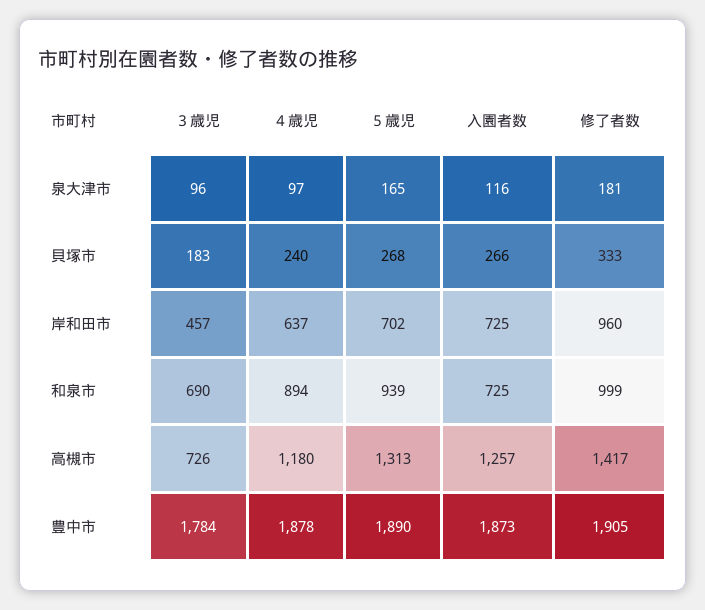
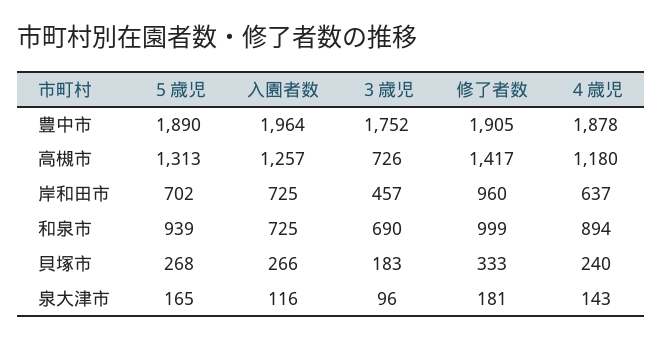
４歳児, 泉大津市: 97 -> 143
３歳児, 豊中市: 1784 -> 1752
入園者数, 豊中市: 1873 -> 1964

